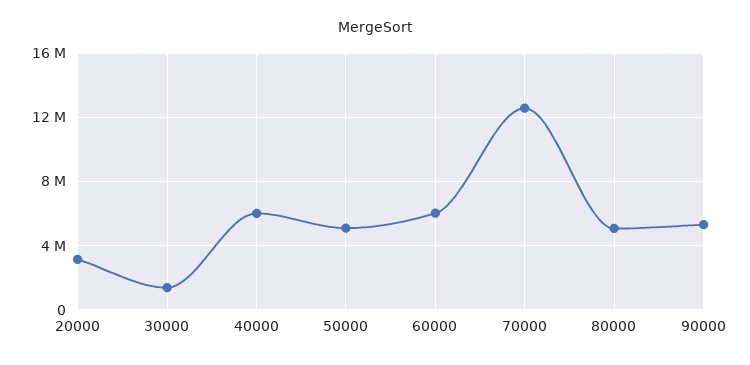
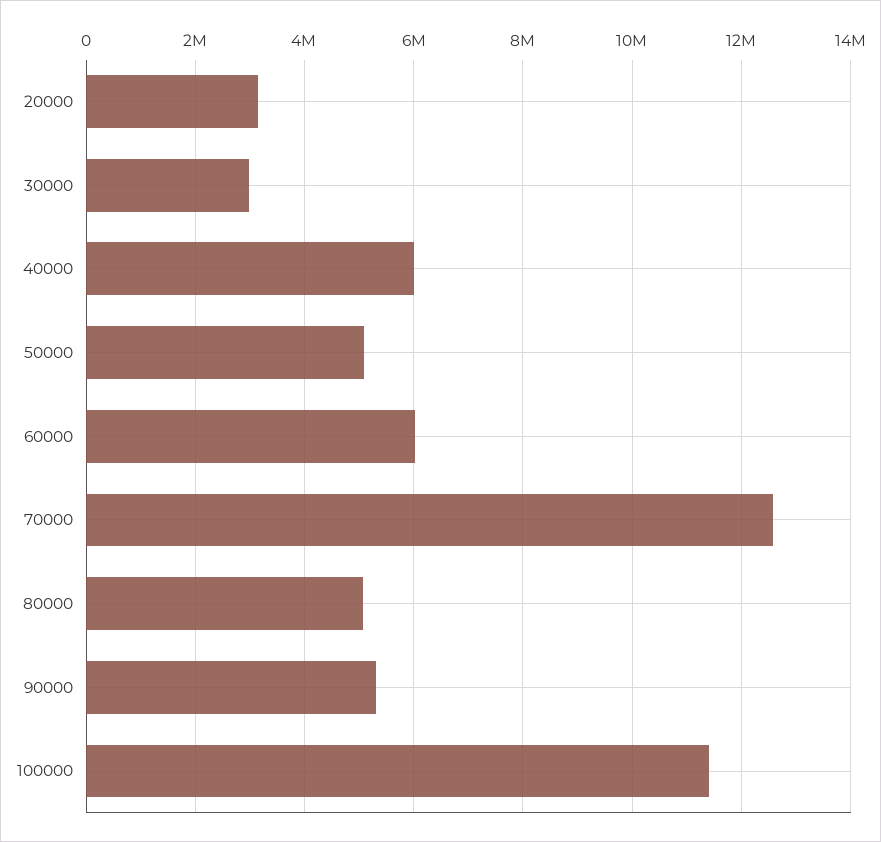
30000: 1500000 -> 3000000
100000: none -> 11400000

